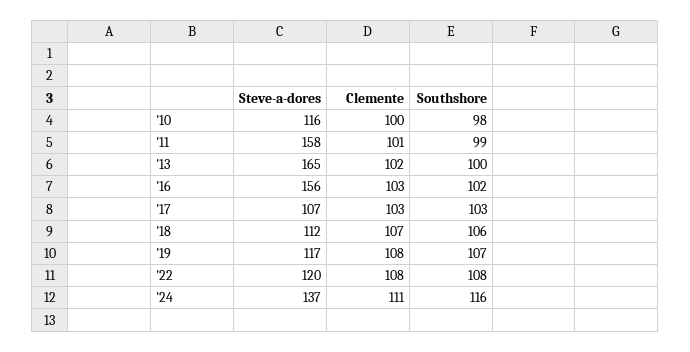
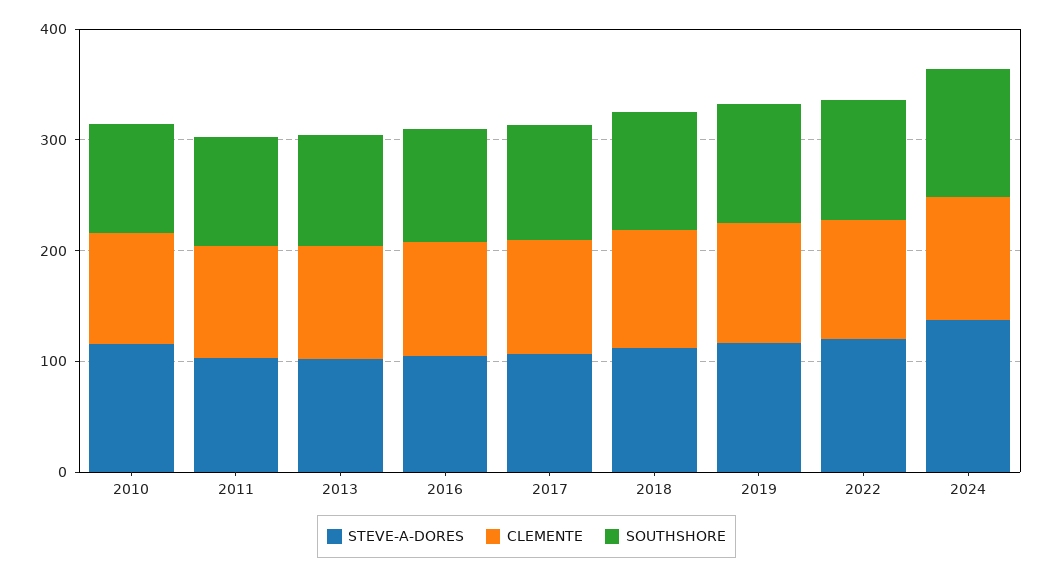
Steve-a-dores, '11: 158 -> 100
Steve-a-dores, '13: 165 -> 100
Steve-a-dores, '16: 156 -> 100

